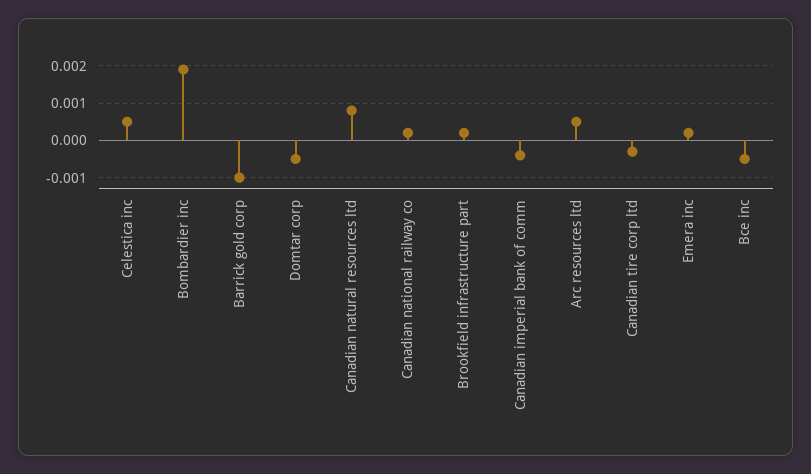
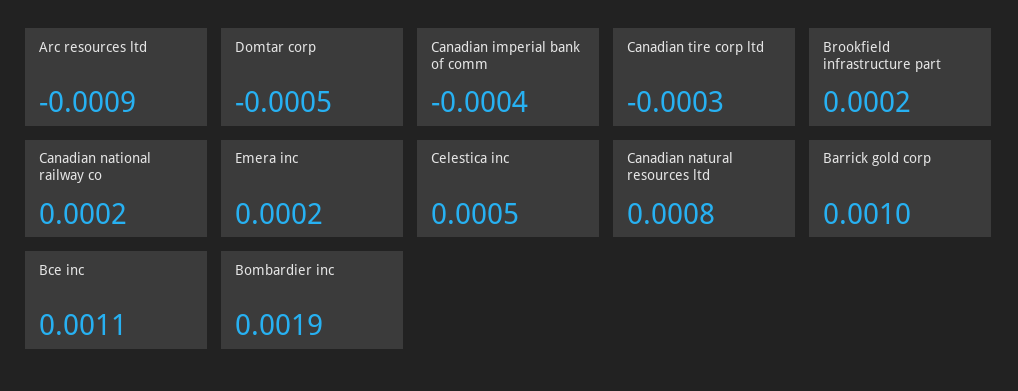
Barrick gold corp: -0.001 -> 0.001
Arc resources ltd: 0.0005 -> -0.0009
Bce inc: -0.0005 -> 0.0011

